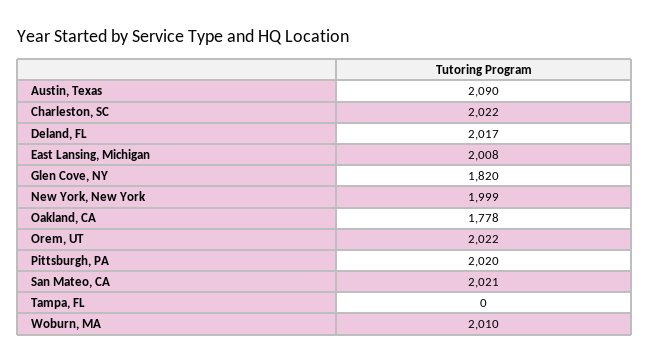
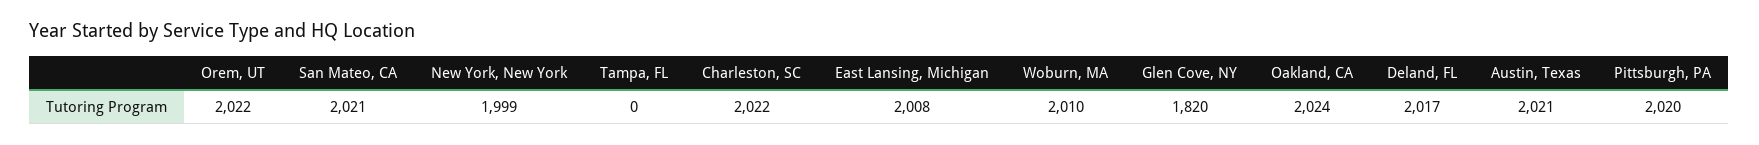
Austin, Texas: 2090 -> 2021
Oakland, CA: 1778 -> 2024

